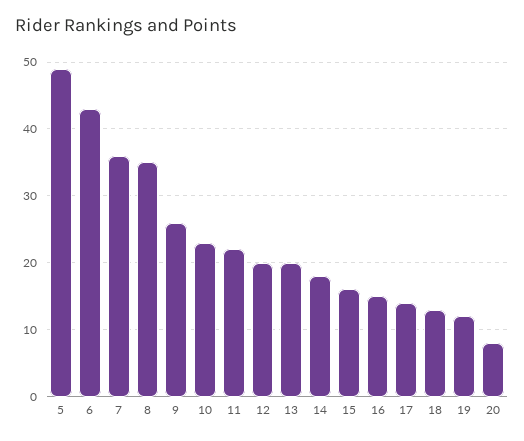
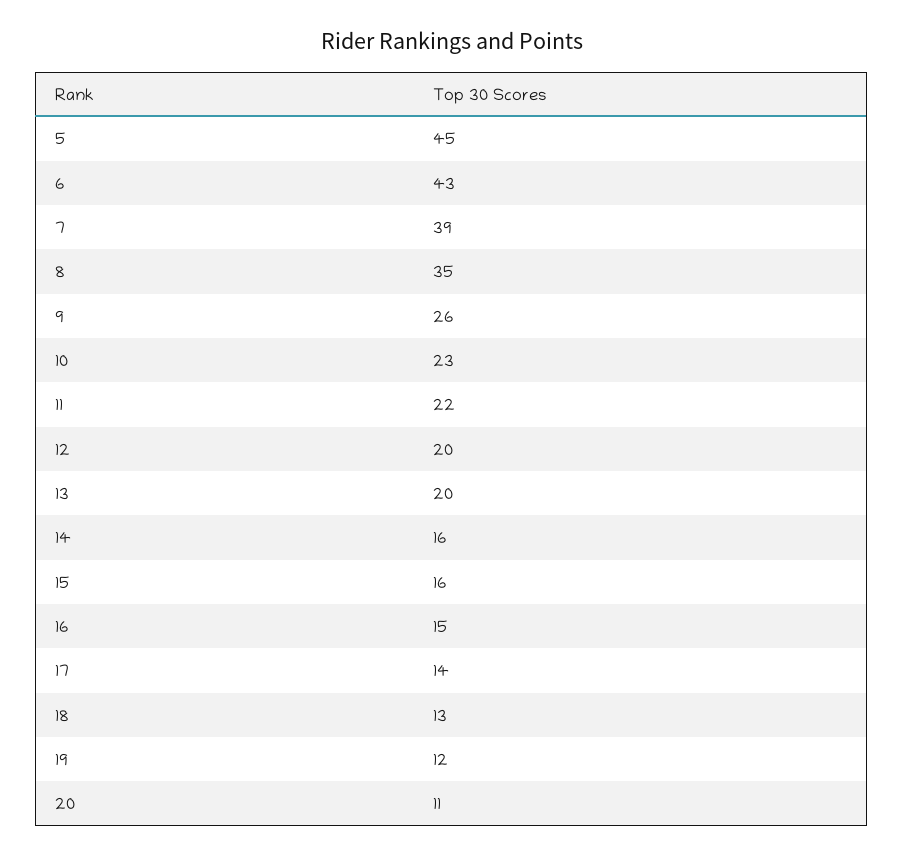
5: 49 -> 45
7: 36 -> 39
14: 18 -> 16
20: 8 -> 11

